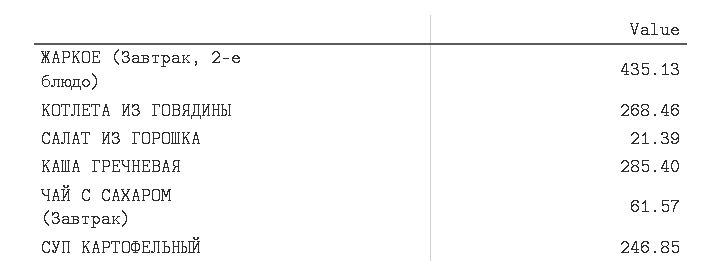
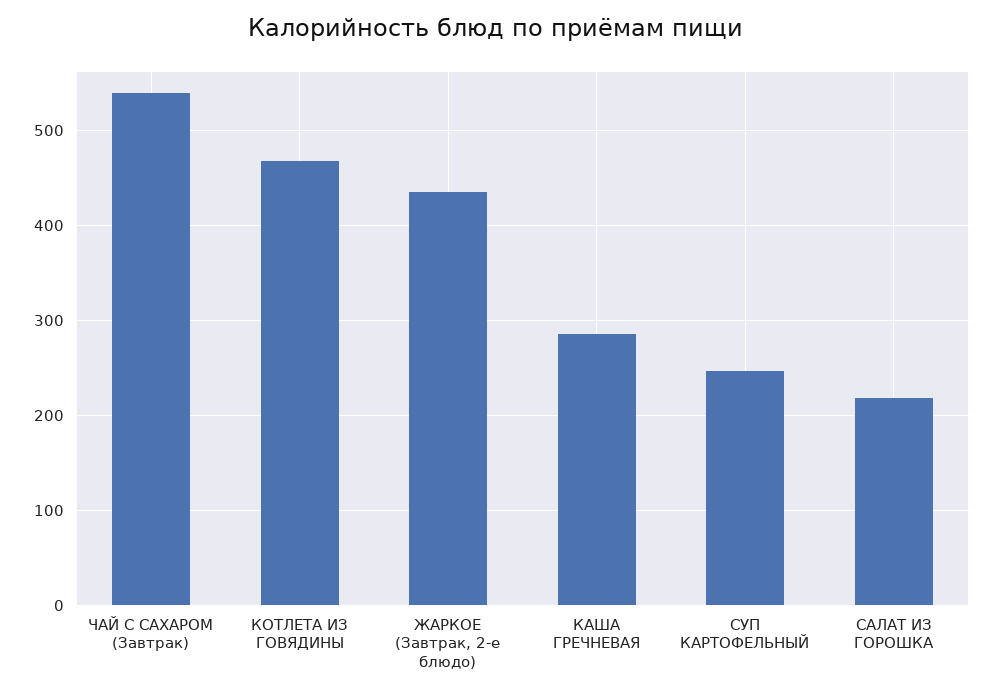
КОТЛЕТА ИЗ ГОВЯДИНЫ: 268.46 -> 470
САЛАТ ИЗ ГОРОШКА: 21.39 -> 220
ЧАЙ С САХАРОМ (Завтрак): 61.57 -> 540

